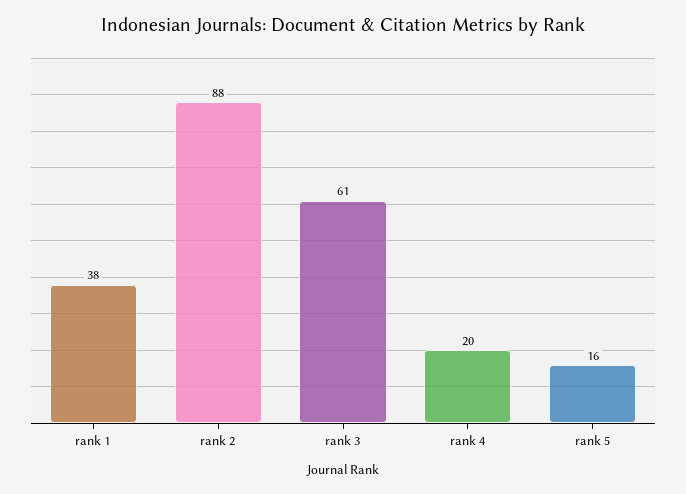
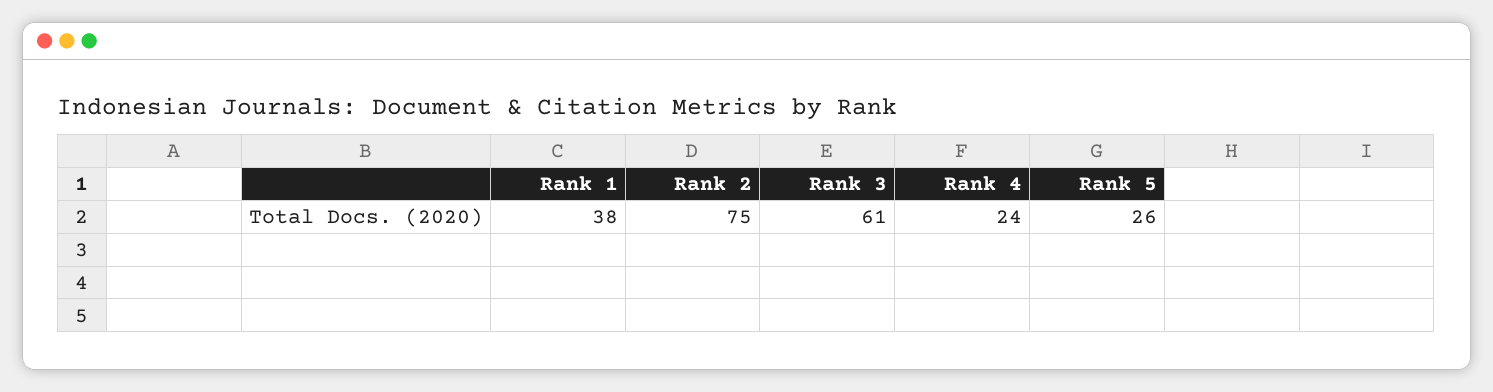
rank 2: 88 -> 75
rank 4: 20 -> 24
rank 5: 16 -> 26

